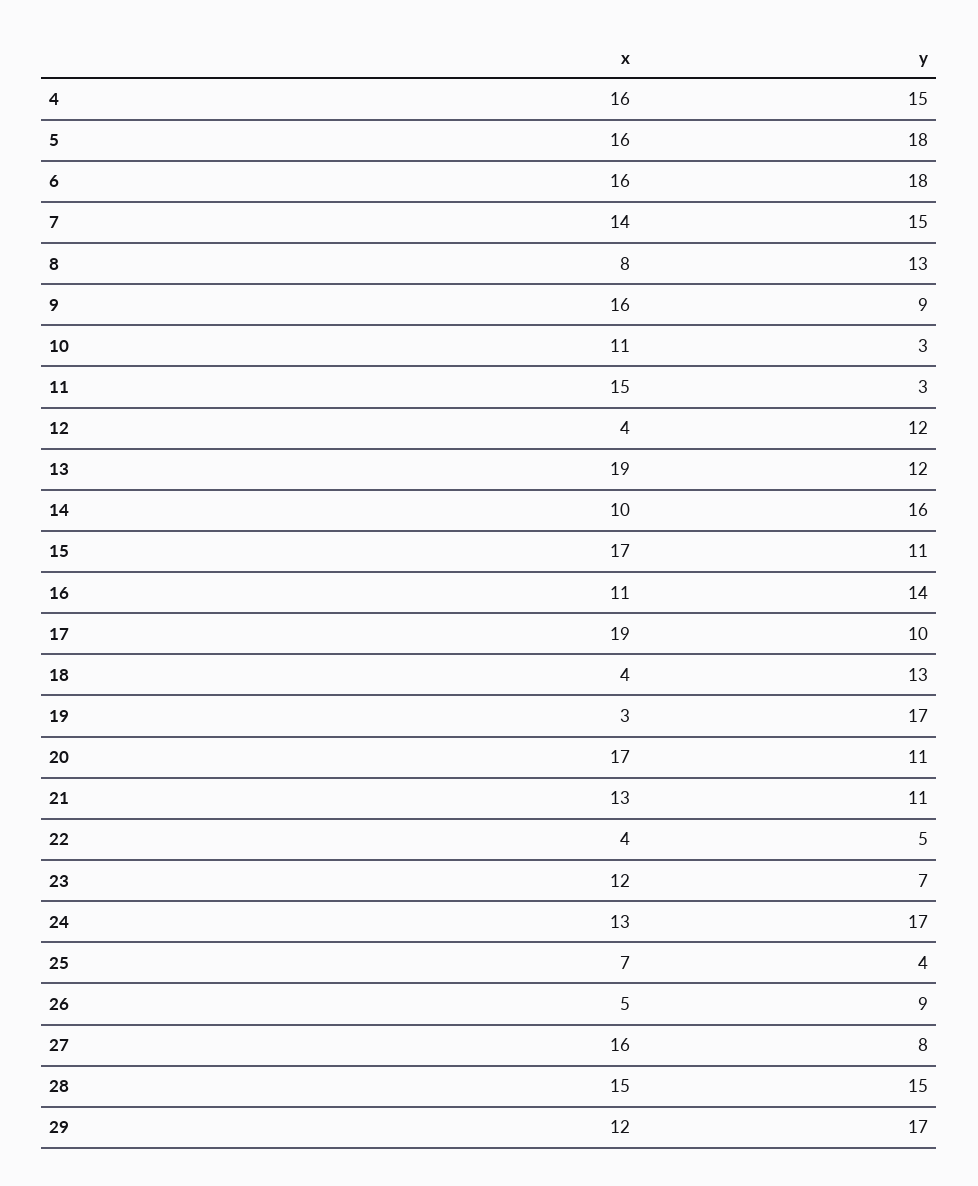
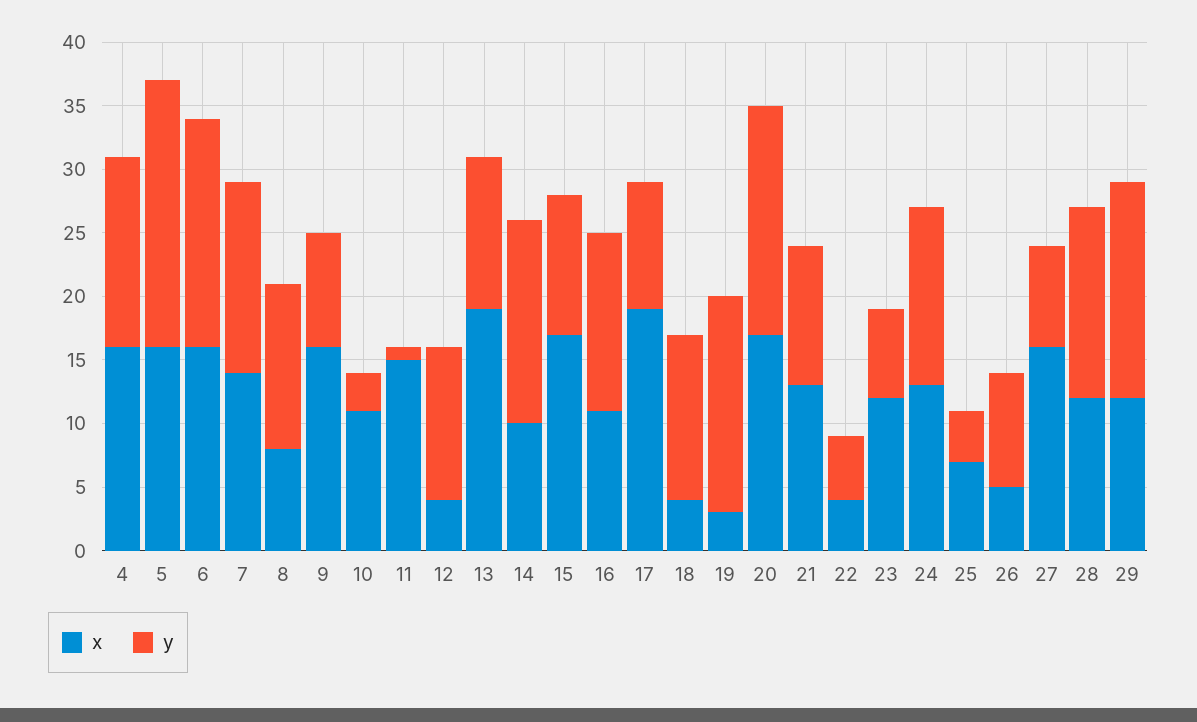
y, 5: 18 -> 21
y, 11: 3 -> 1
y, 20: 11 -> 18
y, 24: 17 -> 14
x, 28: 15 -> 12

